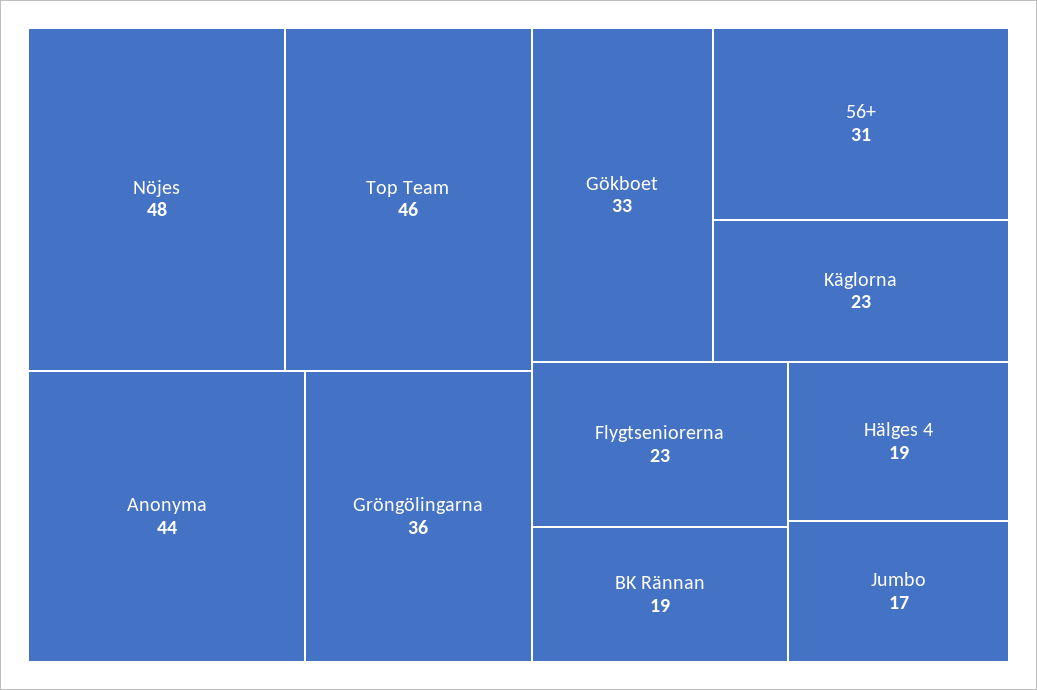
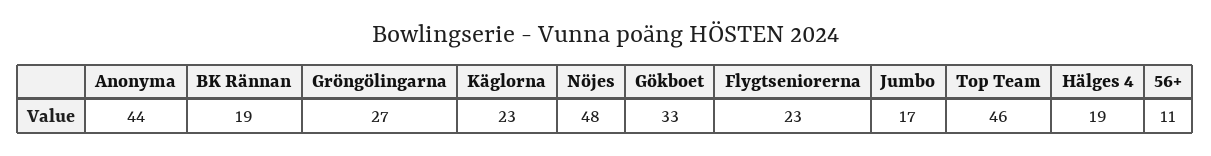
Gröngölingarna: 36 -> 27
56+: 31 -> 11

